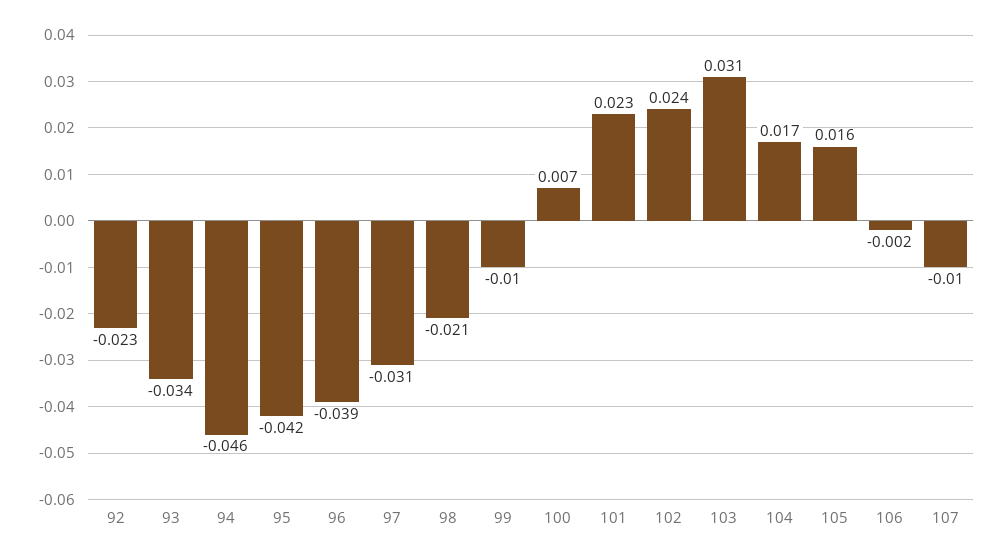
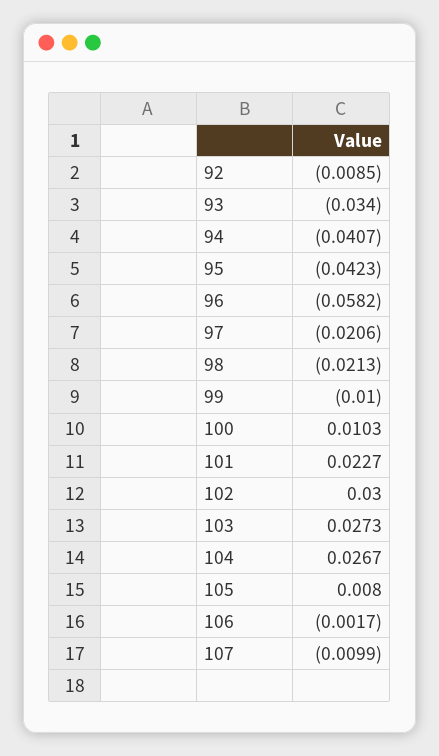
92: -0.023 -> -0.0085
94: -0.046 -> -0.0407
96: -0.039 -> -0.0582
97: -0.031 -> -0.0206
100: 0.007 -> 0.0103
102: 0.024 -> 0.03
103: 0.031 -> 0.0273
104: 0.017 -> 0.0267
105: 0.016 -> 0.008

